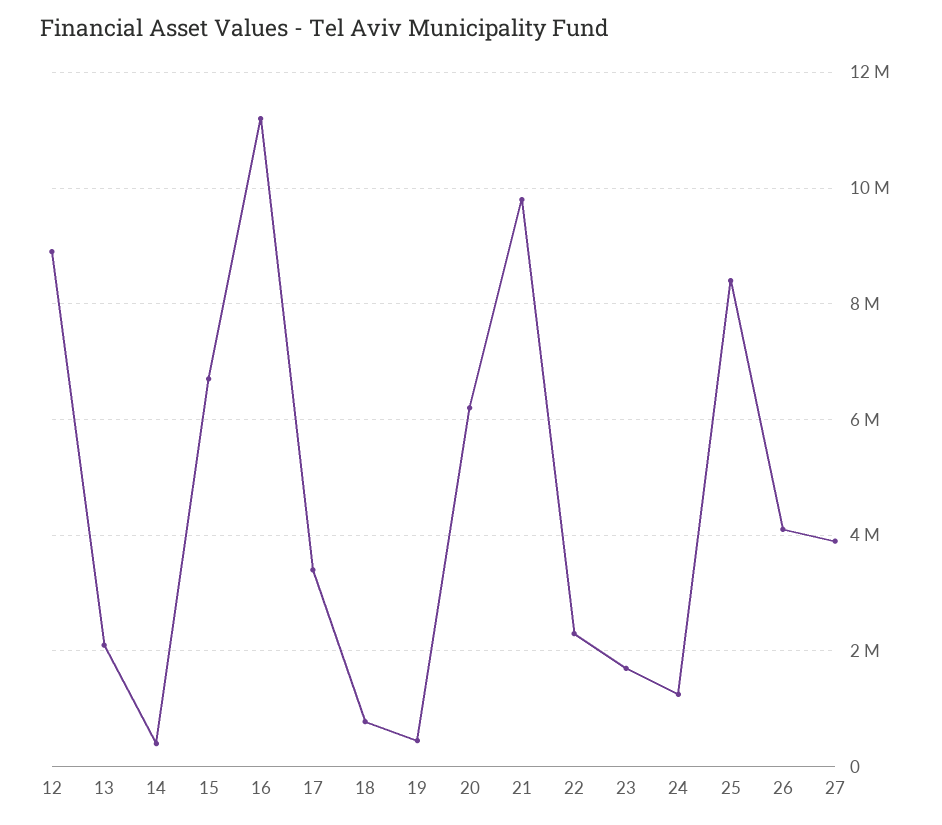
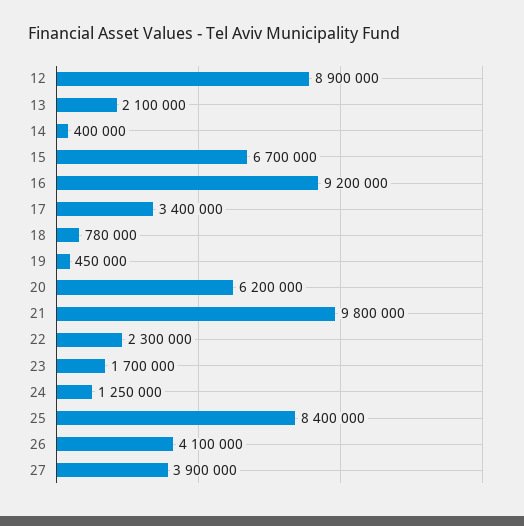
16: 11200000 -> 9200000

